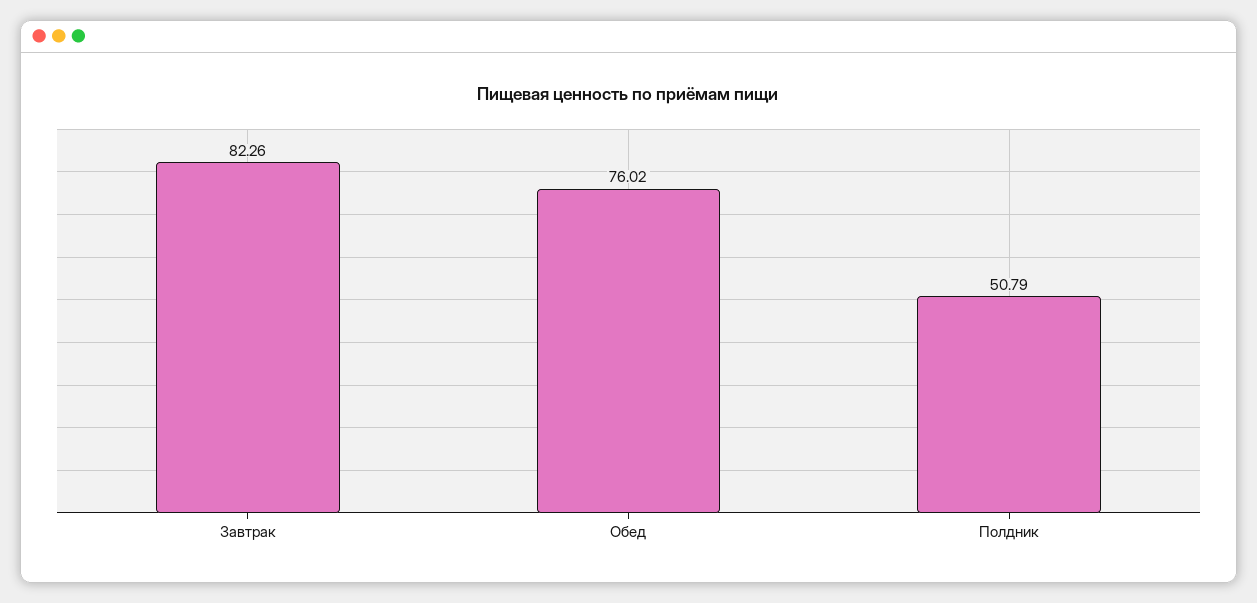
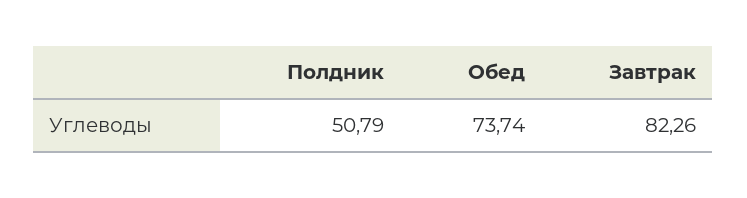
Обед: 76.02 -> 73.74

